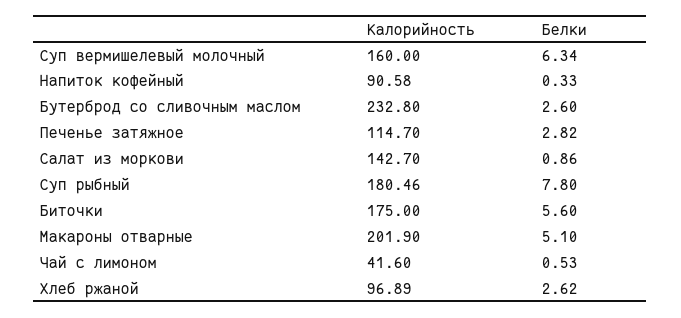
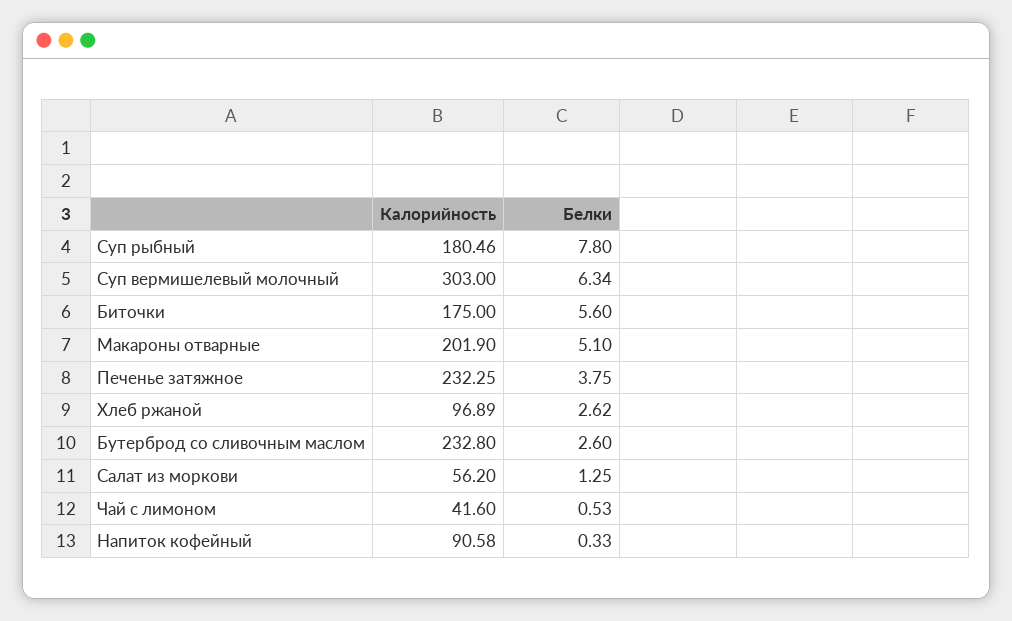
Калорийность, Суп вермишелевый молочный: 160 -> 303
Калорийность, Печенье затяжное: 114.7 -> 232.25
Белки, Печенье затяжное: 2.82 -> 3.75
Калорийность, Салат из моркови: 142.7 -> 56.2
Белки, Салат из моркови: 0.86 -> 1.25

